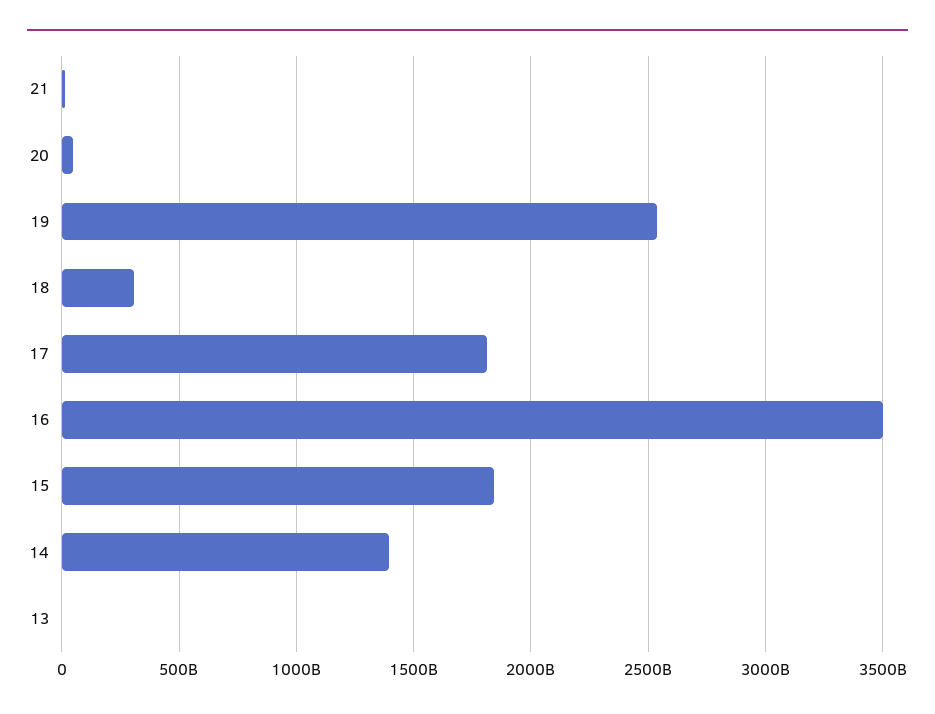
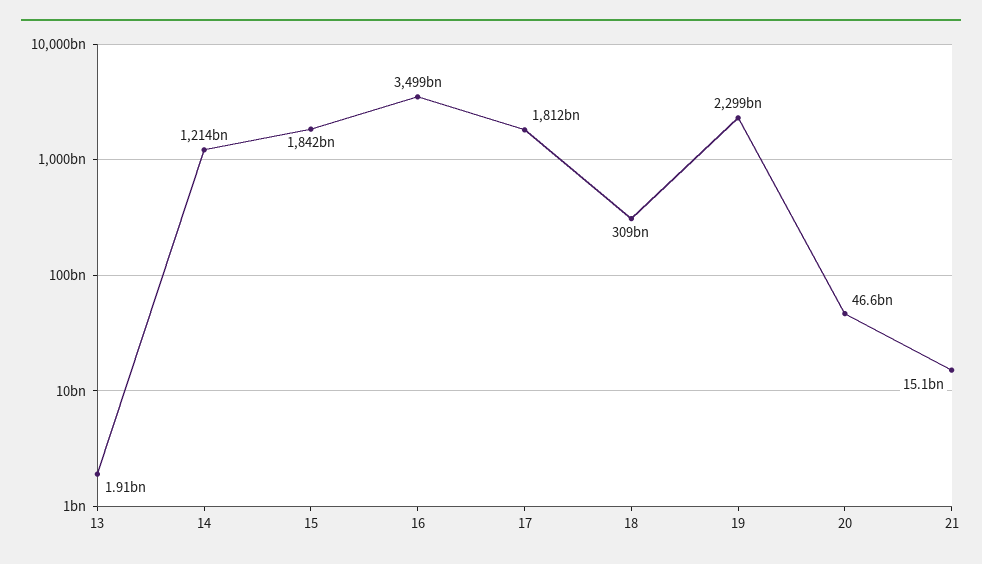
19: 2550000000000 -> 2299000000000
14: 1400000000000 -> 1214000000000

